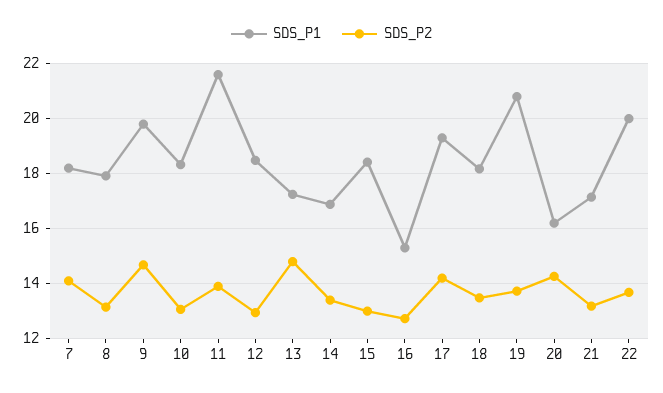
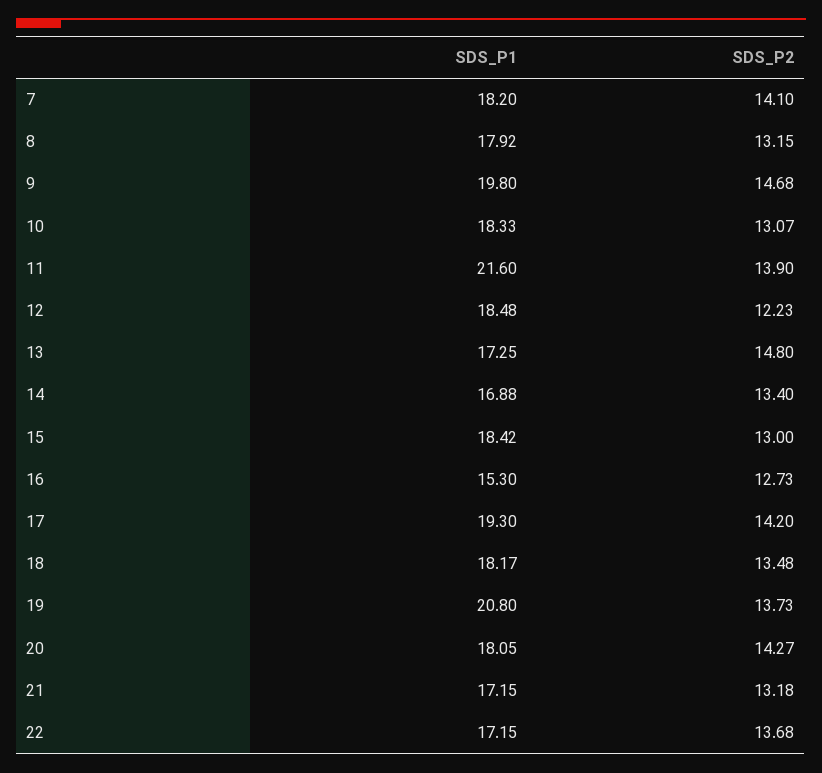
SDS_P2, 12: 13 -> 12.23
SDS_P1, 20: 16.25 -> 18.05
SDS_P1, 22: 20 -> 17.15

